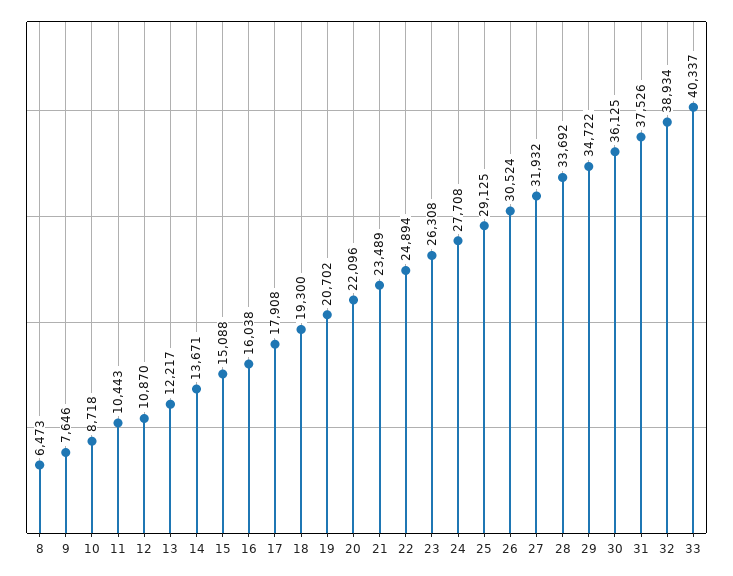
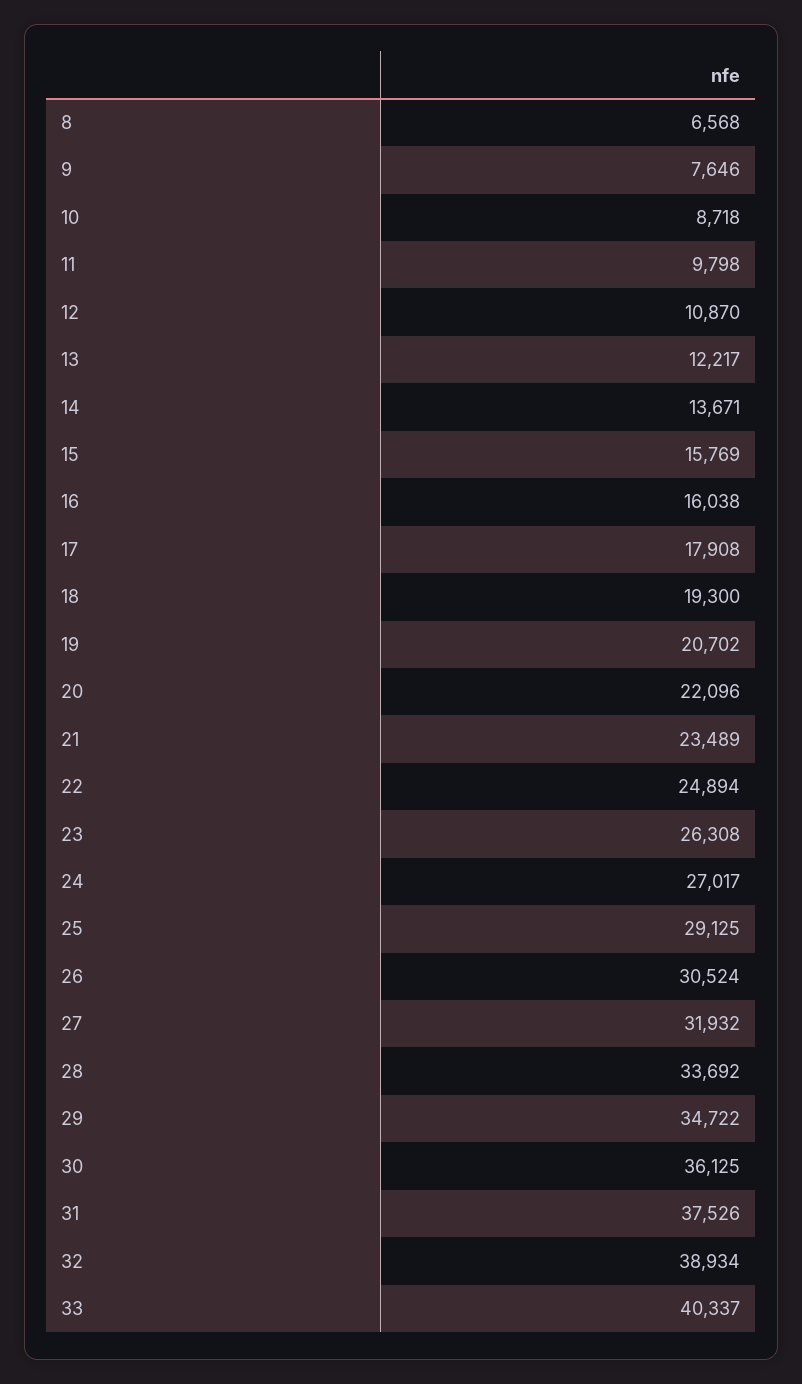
8: 6473 -> 6568
11: 10443 -> 9798
15: 15088 -> 15769
24: 27708 -> 27017

